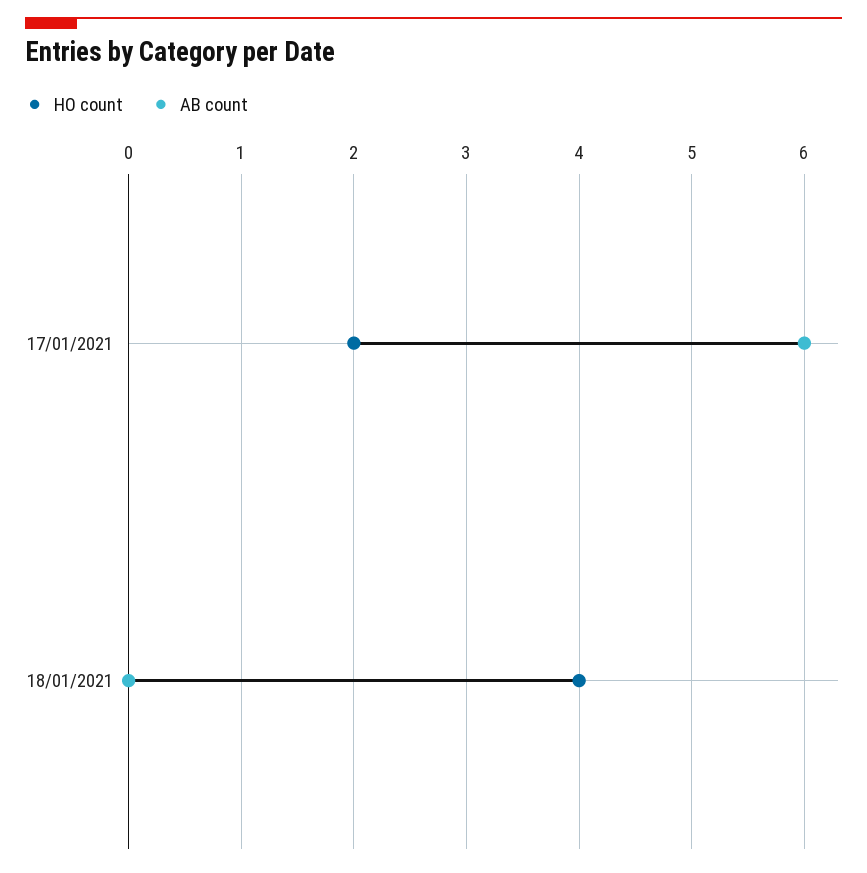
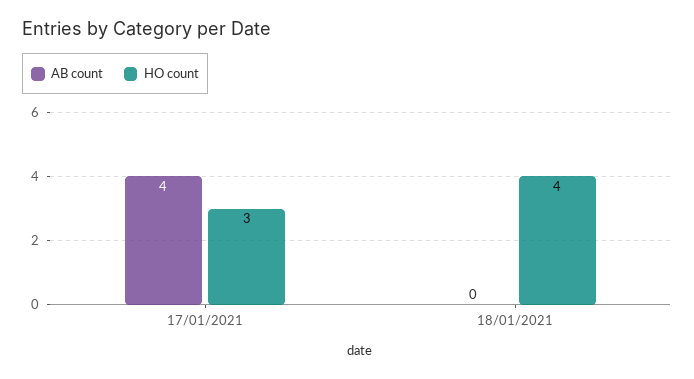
HO count, 17/01/2021: 2 -> 3
AB count, 17/01/2021: 6 -> 4

